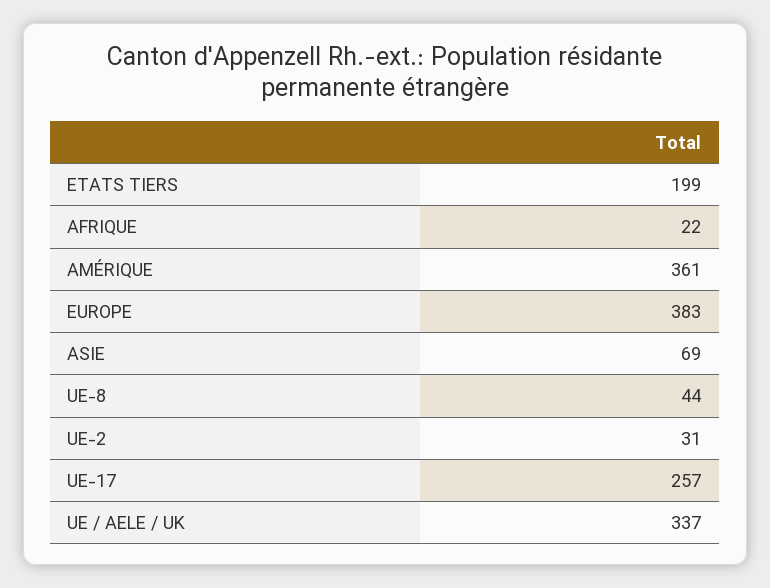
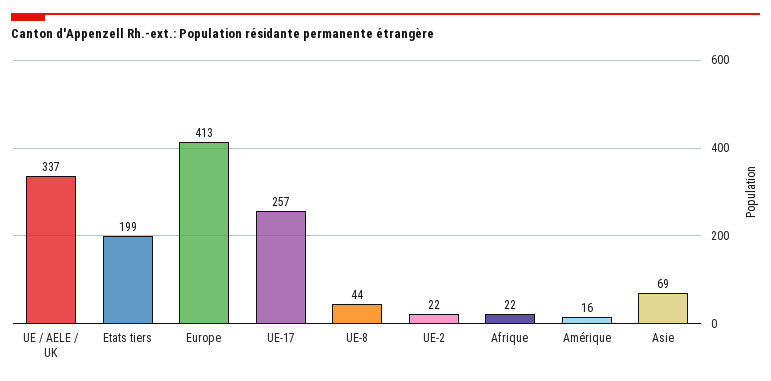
AMÉRIQUE: 361 -> 16
EUROPE: 383 -> 413
UE-2: 31 -> 22

